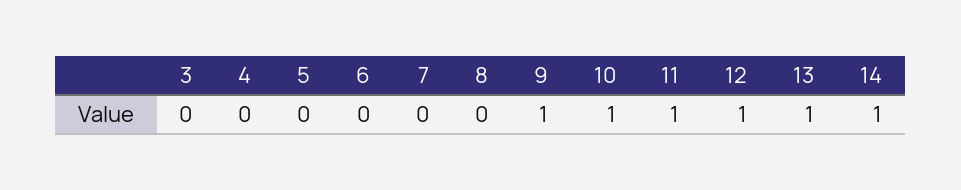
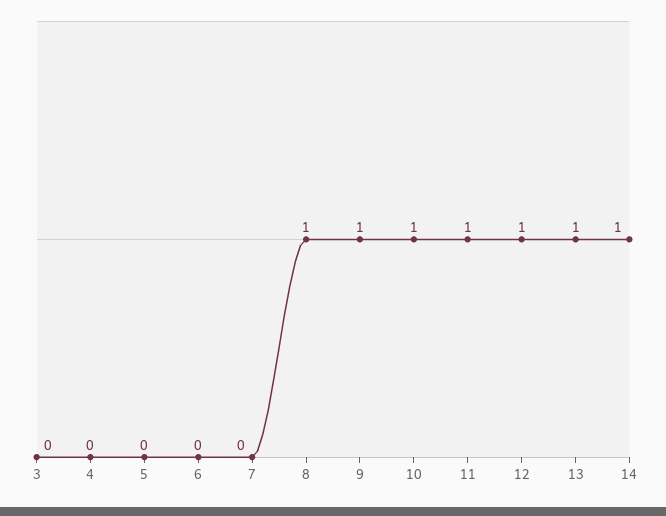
8: 0 -> 1

